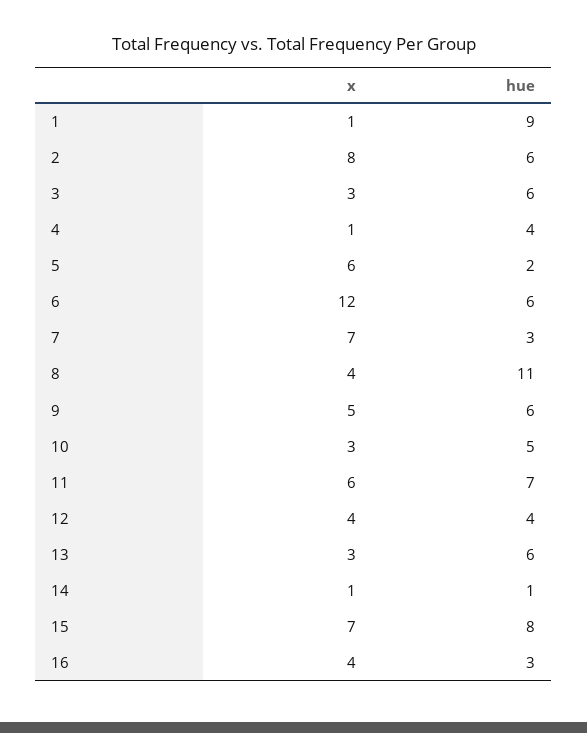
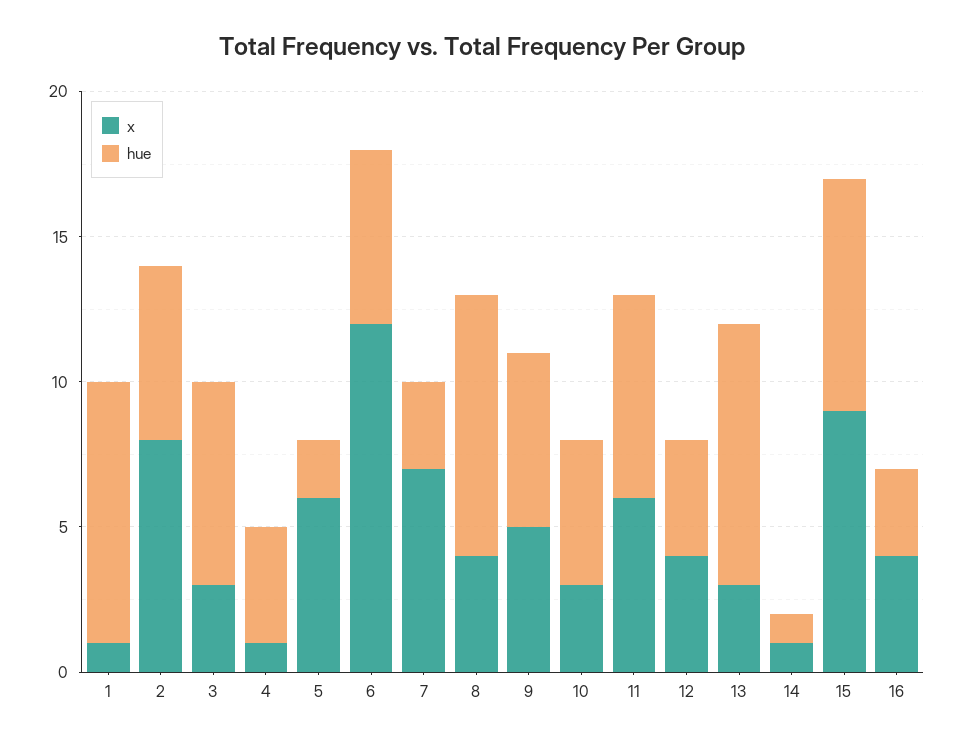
hue, 3: 6 -> 7
hue, 8: 11 -> 9
hue, 13: 6 -> 9
x, 15: 7 -> 9

